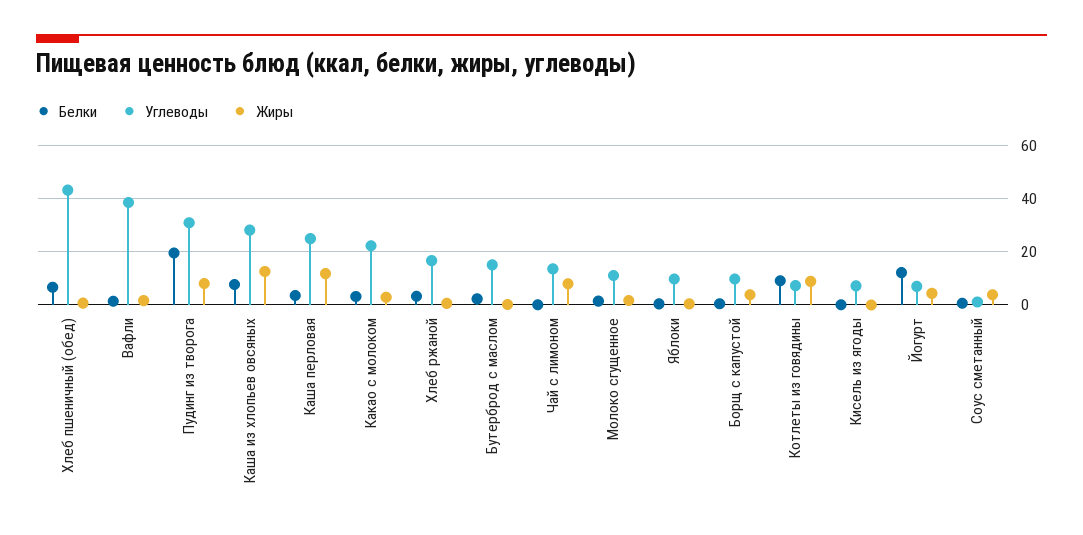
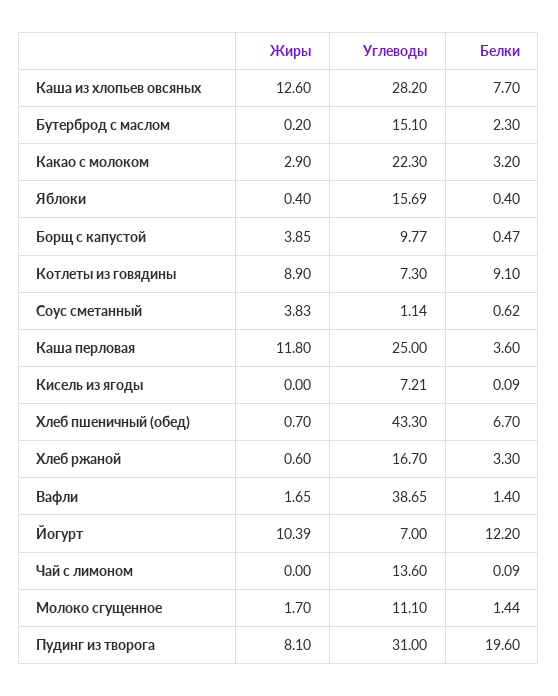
Жиры, Чай с лимоном: 7.5 -> 0
Углеводы, Яблоки: 10 -> 15.69
Жиры, Йогурт: 5 -> 10.39

